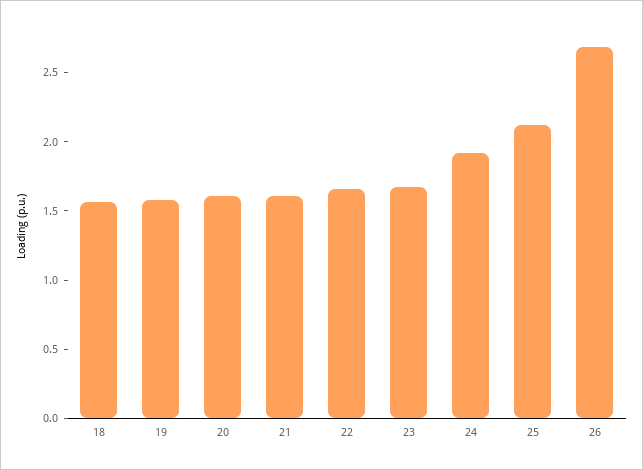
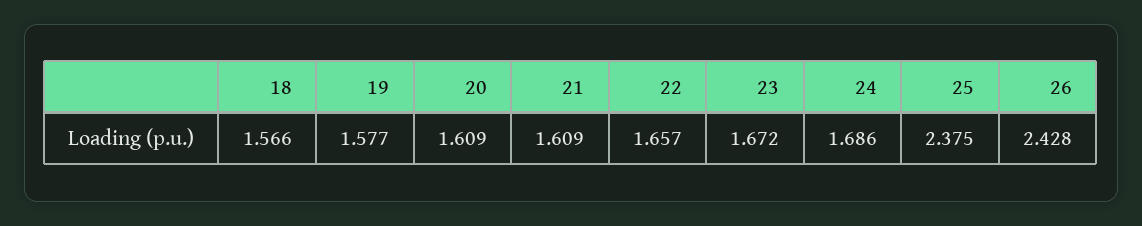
24: 1.9 -> 1.686
25: 2.1 -> 2.375
26: 2.7 -> 2.428

